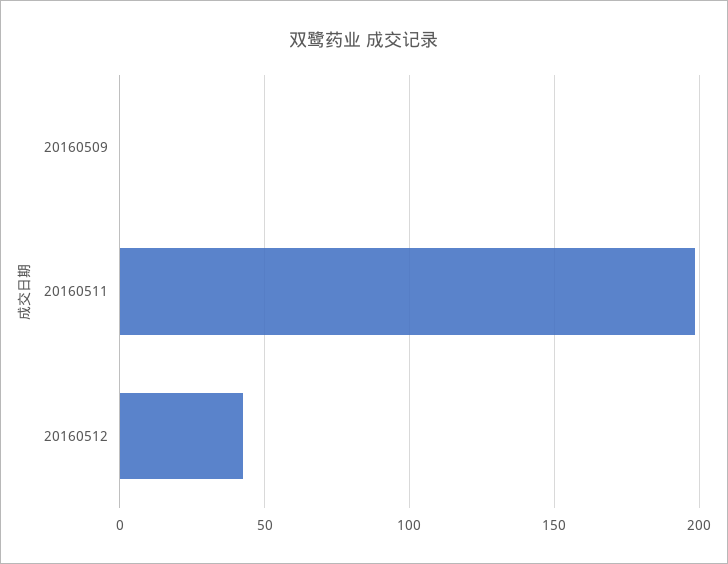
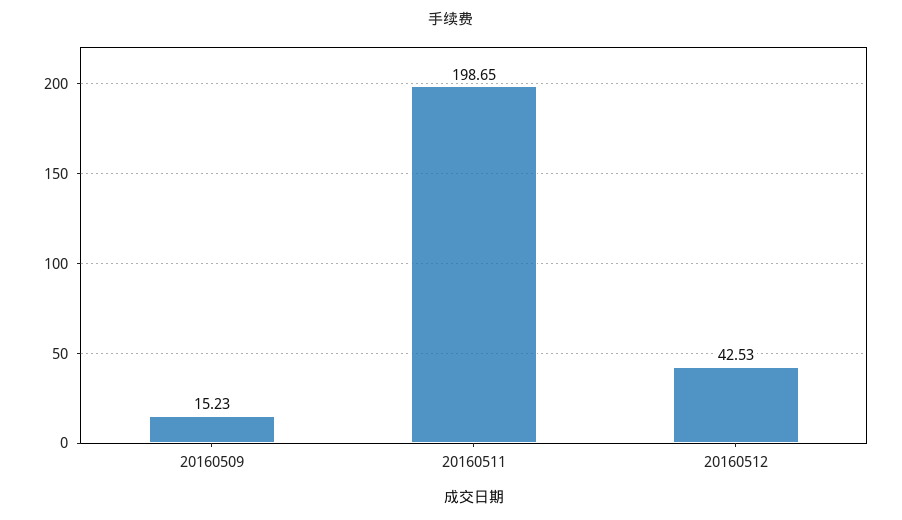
20160509: 0 -> 15.23

